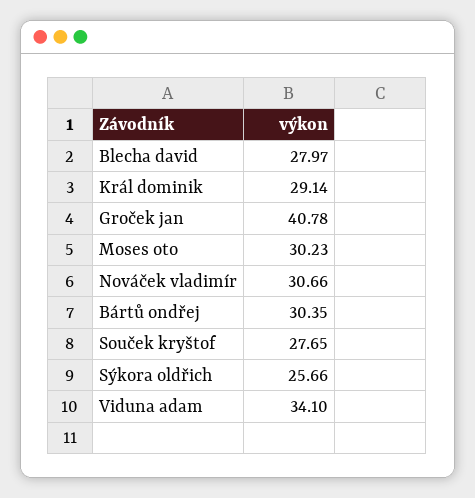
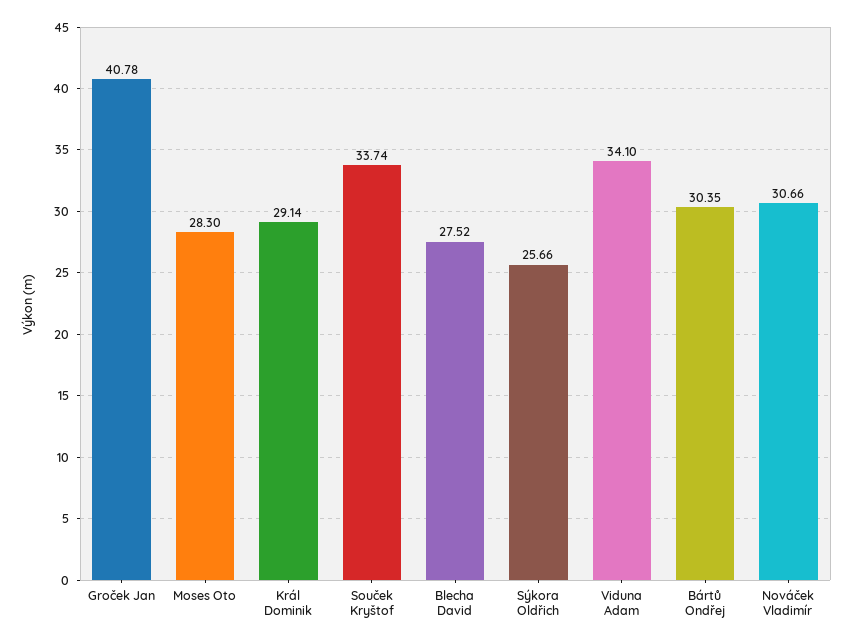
Blecha david: 27.97 -> 27.52
Moses oto: 30.23 -> 28.3
Souček kryštof: 27.65 -> 33.74

